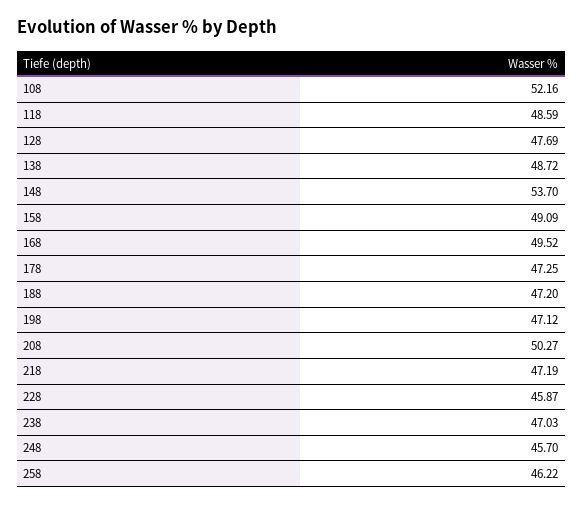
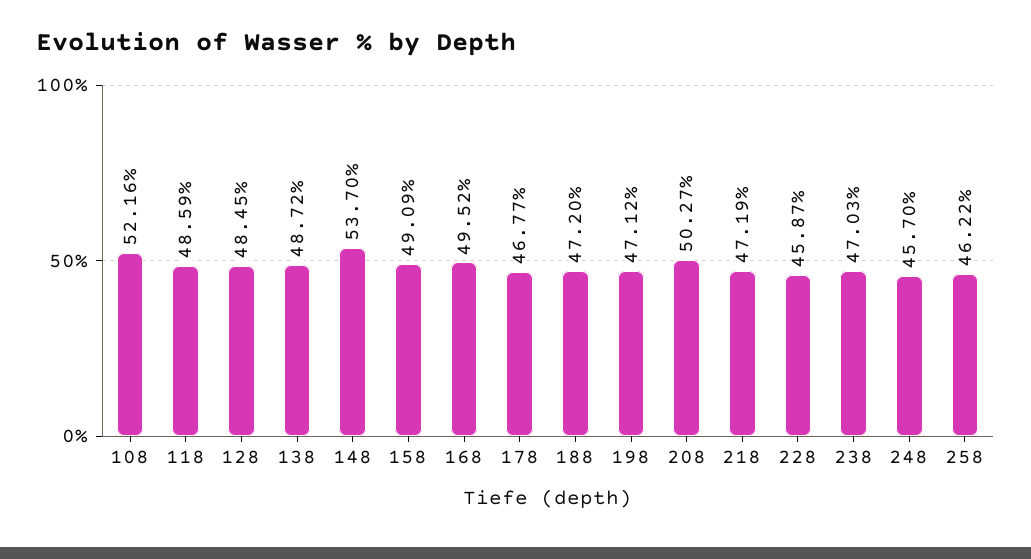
128: 47.69 -> 48.45
178: 47.25 -> 46.77

